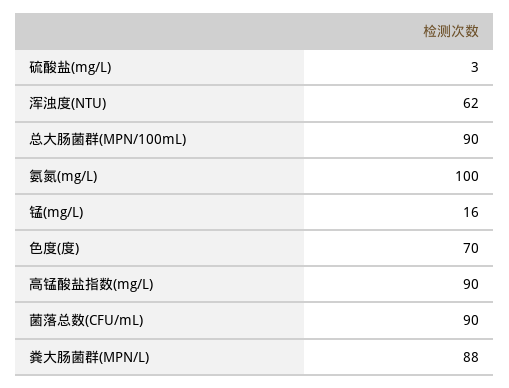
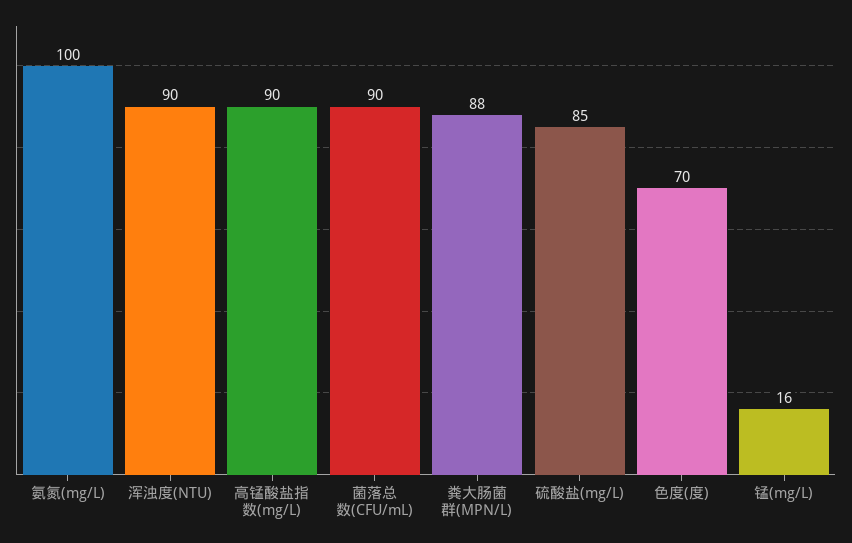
硫酸盐(mg/L): 3 -> 85
浑浊度(NTU): 62 -> 90
总大肠菌群(MPN/100mL): 90 -> none

